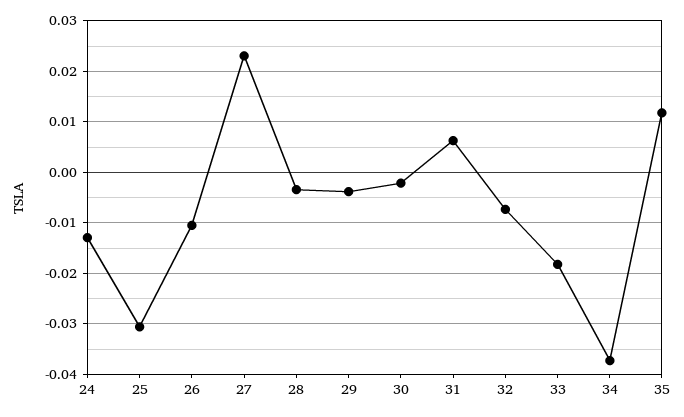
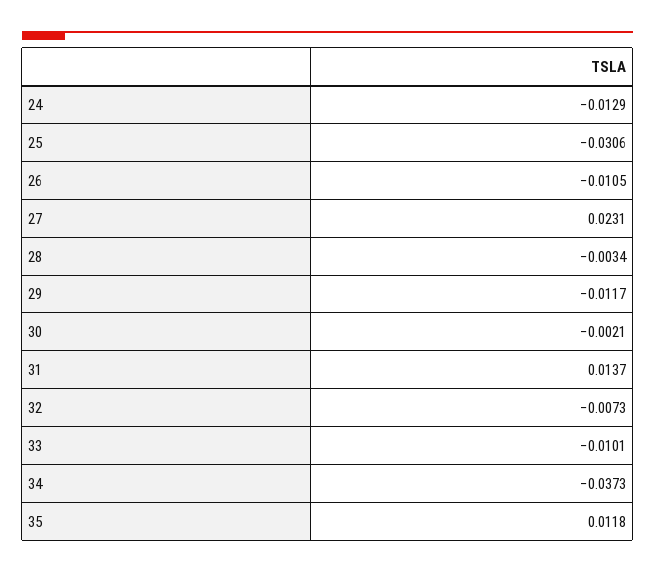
29: -0.004 -> -0.0117
31: 0.006 -> 0.0137
33: -0.018 -> -0.0101

